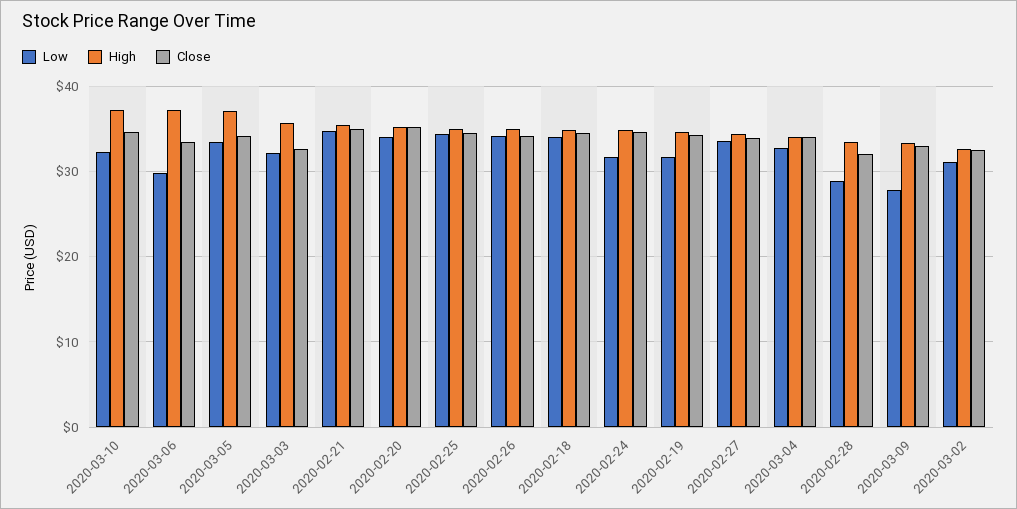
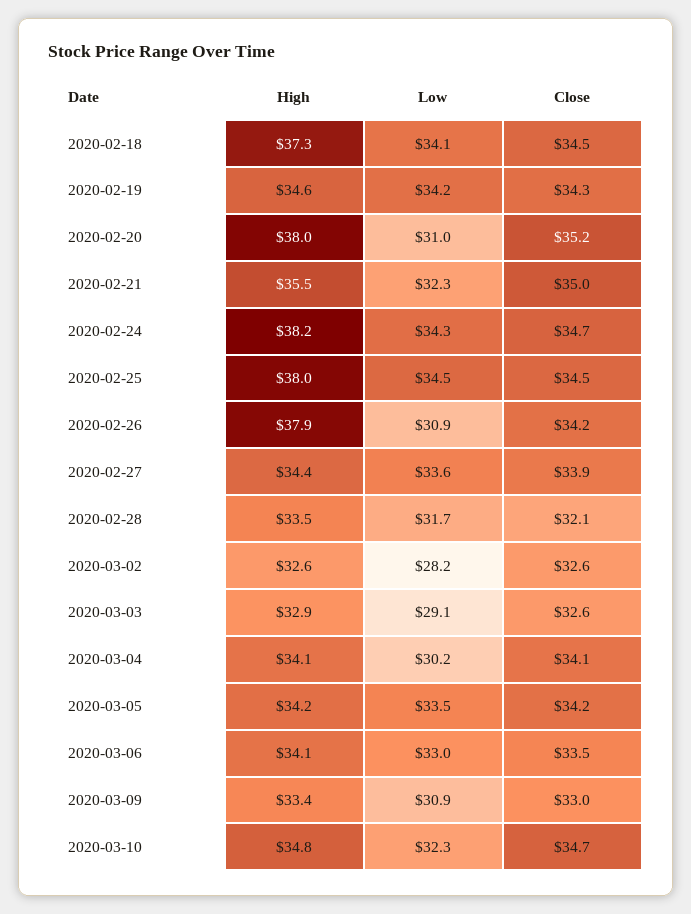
High, 2020-03-10: 37 -> 34.8
Low, 2020-03-06: 30 -> 33
High, 2020-03-06: 37 -> 34.1
High, 2020-03-05: 37 -> 34.2
Low, 2020-03-03: 32 -> 29.1
High, 2020-03-03: 36 -> 32.9
Low, 2020-02-21: 35 -> 32.3
Low, 2020-02-20: 34 -> 31
High, 2020-02-20: 35 -> 38
High, 2020-02-25: 35 -> 38
Low, 2020-02-26: 34 -> 30.9
High, 2020-02-26: 35 -> 37.9
High, 2020-02-18: 35 -> 37.3
Low, 2020-02-24: 32 -> 34.3
High, 2020-02-24: 35 -> 38.2
Low, 2020-02-19: 32 -> 34.2
Low, 2020-03-04: 33 -> 30.2
Low, 2020-02-28: 29 -> 31.7
Low, 2020-03-09: 28 -> 30.9
Low, 2020-03-02: 31 -> 28.2

